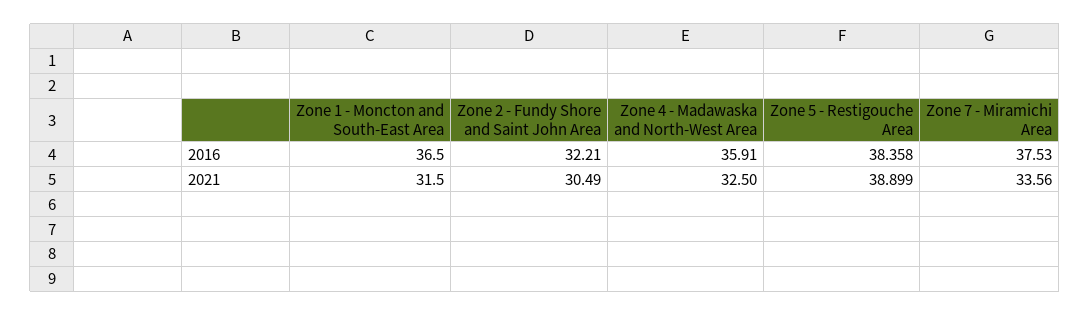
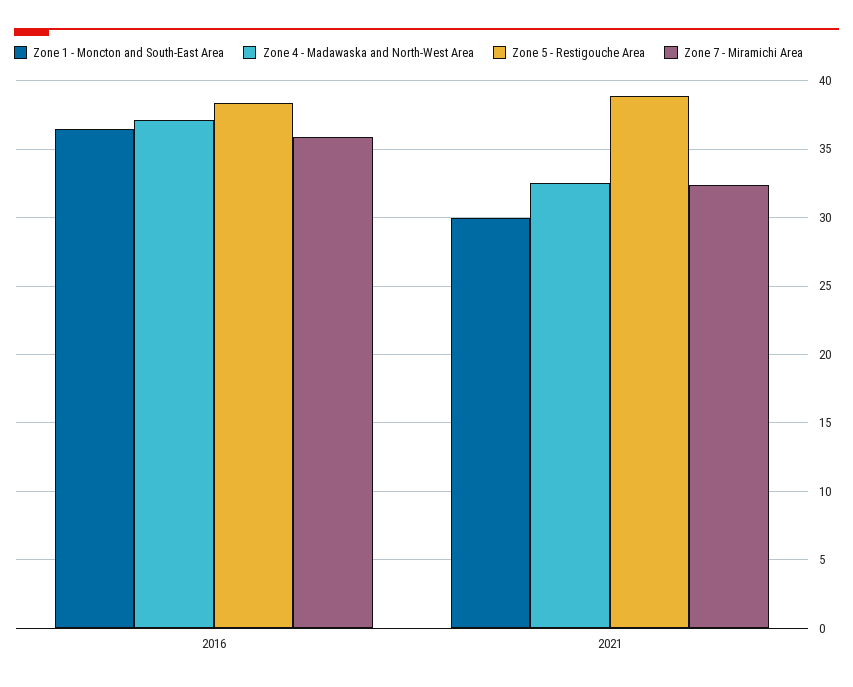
Zone 2 - Fundy Shore and Saint John Area, 2016: 32.21 -> none
Zone 4 - Madawaska and North-West Area, 2016: 35.91 -> 37
Zone 7 - Miramichi Area, 2016: 37.53 -> 36
Zone 1 - Moncton and South-East Area, 2021: 31.5 -> 30
Zone 2 - Fundy Shore and Saint John Area, 2021: 30.49 -> none
Zone 7 - Miramichi Area, 2021: 33.56 -> 32.5

